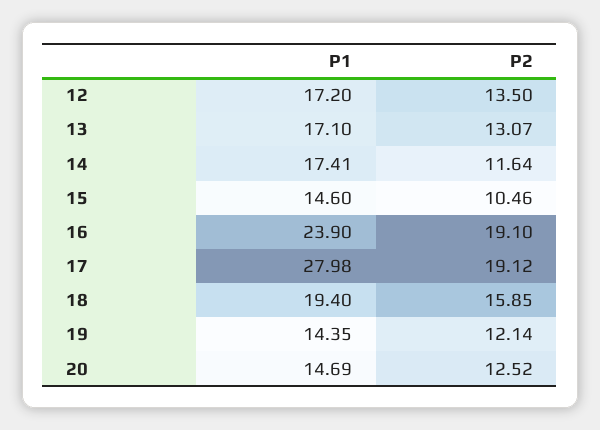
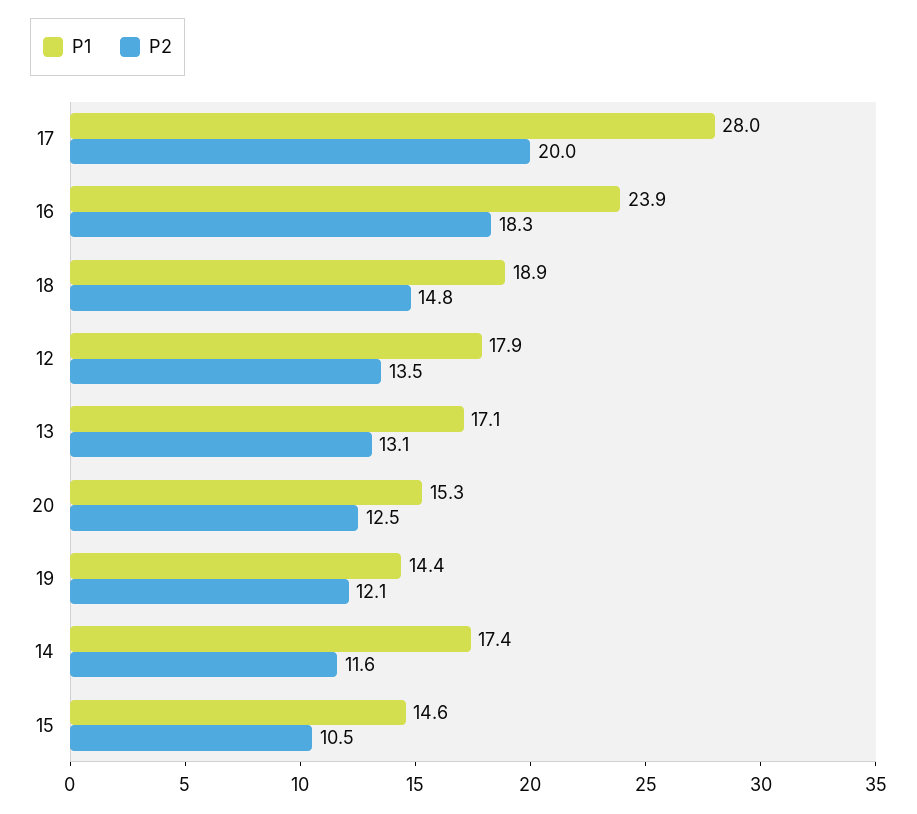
P1, 12: 17.2 -> 17.9
P2, 16: 19.1 -> 18.3
P2, 17: 19.12 -> 20
P1, 18: 19.4 -> 18.9
P2, 18: 15.85 -> 14.8
P1, 20: 14.69 -> 15.3

